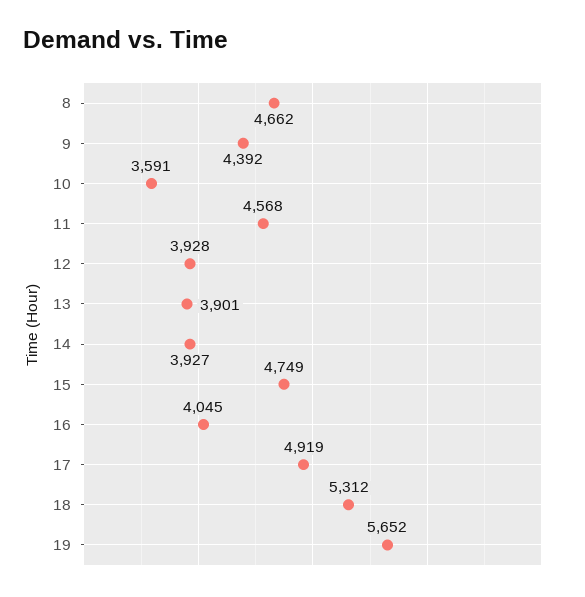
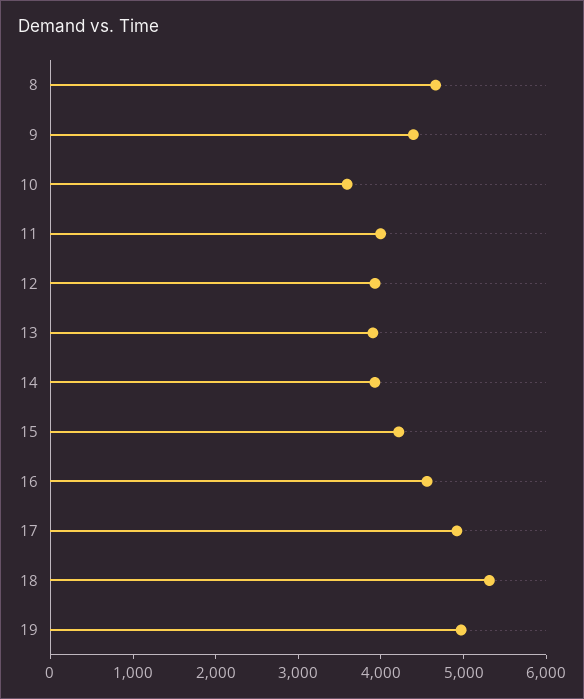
11: 4568 -> 4000
15: 4749 -> 4200
16: 4045 -> 4600
19: 5652 -> 5000

